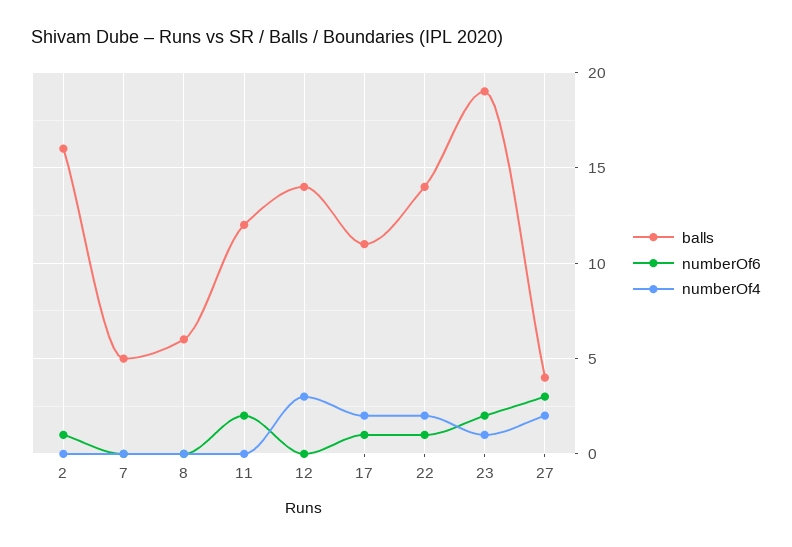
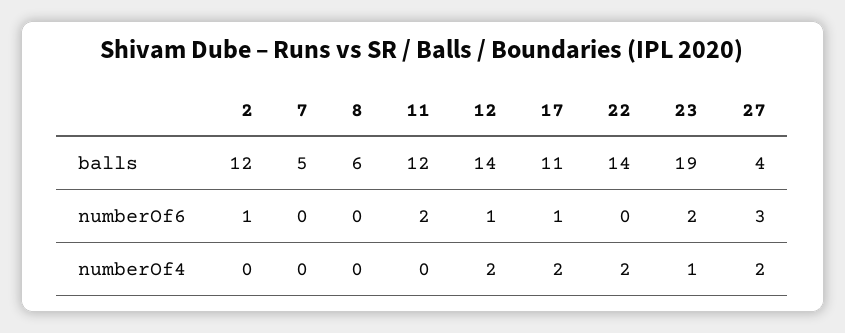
balls, 2: 16 -> 12
numberOf6, 12: 0 -> 1
numberOf4, 12: 3 -> 2
numberOf6, 22: 1 -> 0

